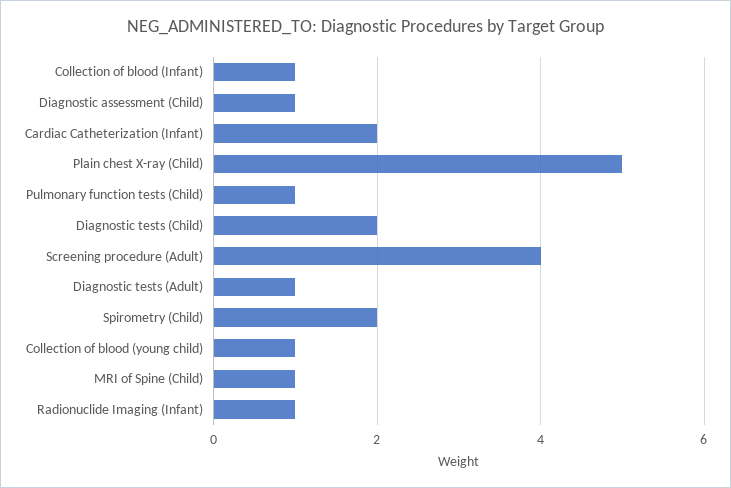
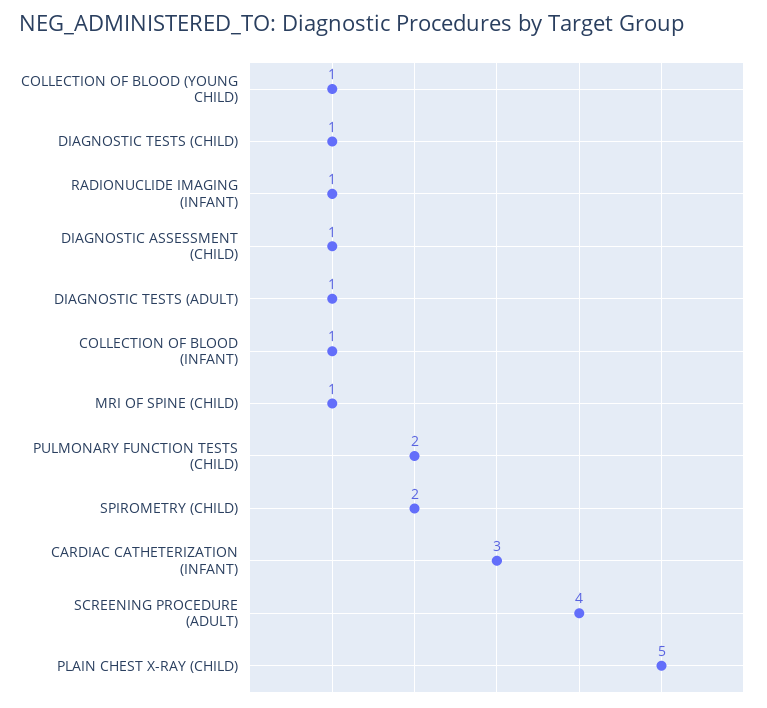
Cardiac Catheterization (Infant): 2 -> 3
Pulmonary function tests (Child): 1 -> 2
Diagnostic tests (Child): 2 -> 1

